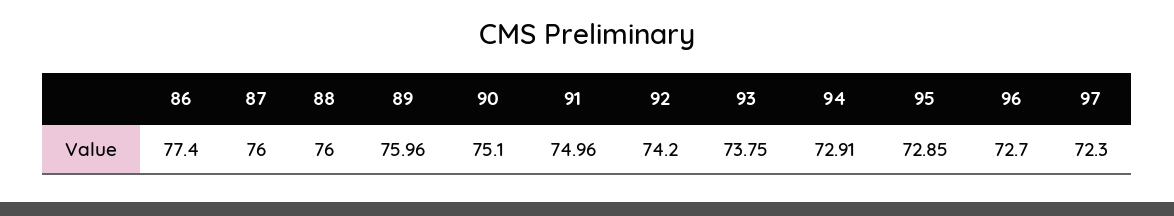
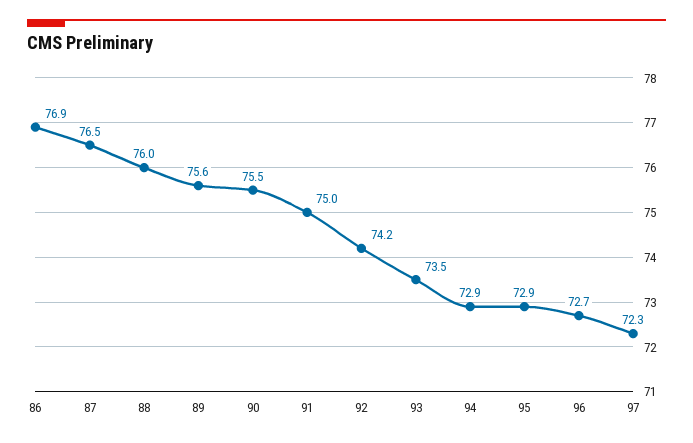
86: 77.4 -> 76.9
87: 76 -> 76.5
89: 75.96 -> 75.6
90: 75.1 -> 75.5
93: 73.75 -> 73.5

